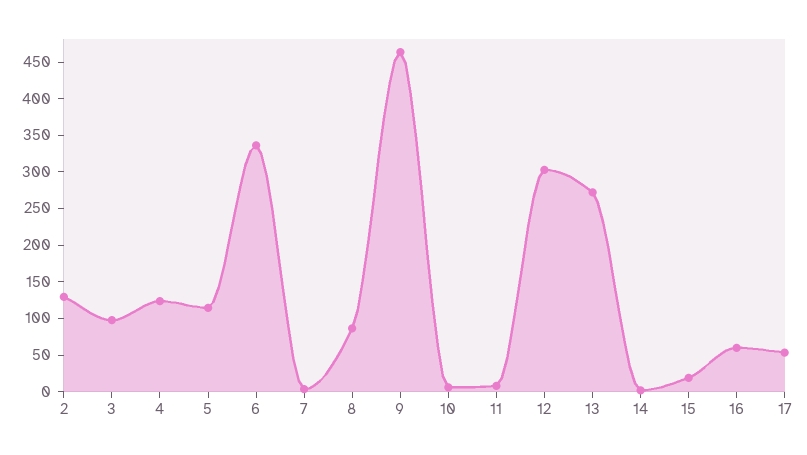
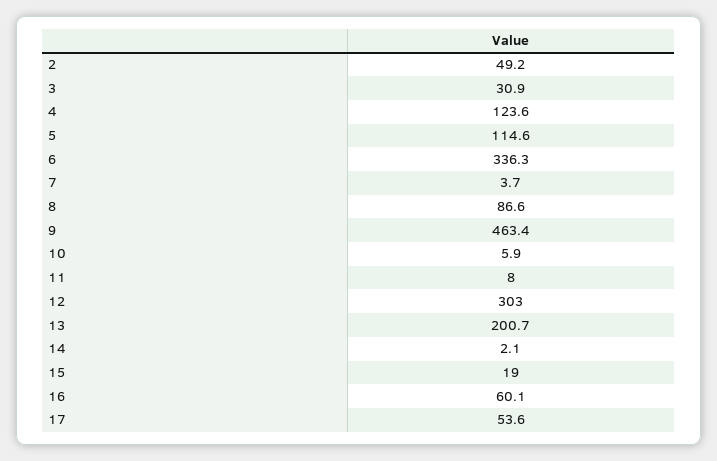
2: 125 -> 49.2
3: 100 -> 30.9
13: 275 -> 200.7

